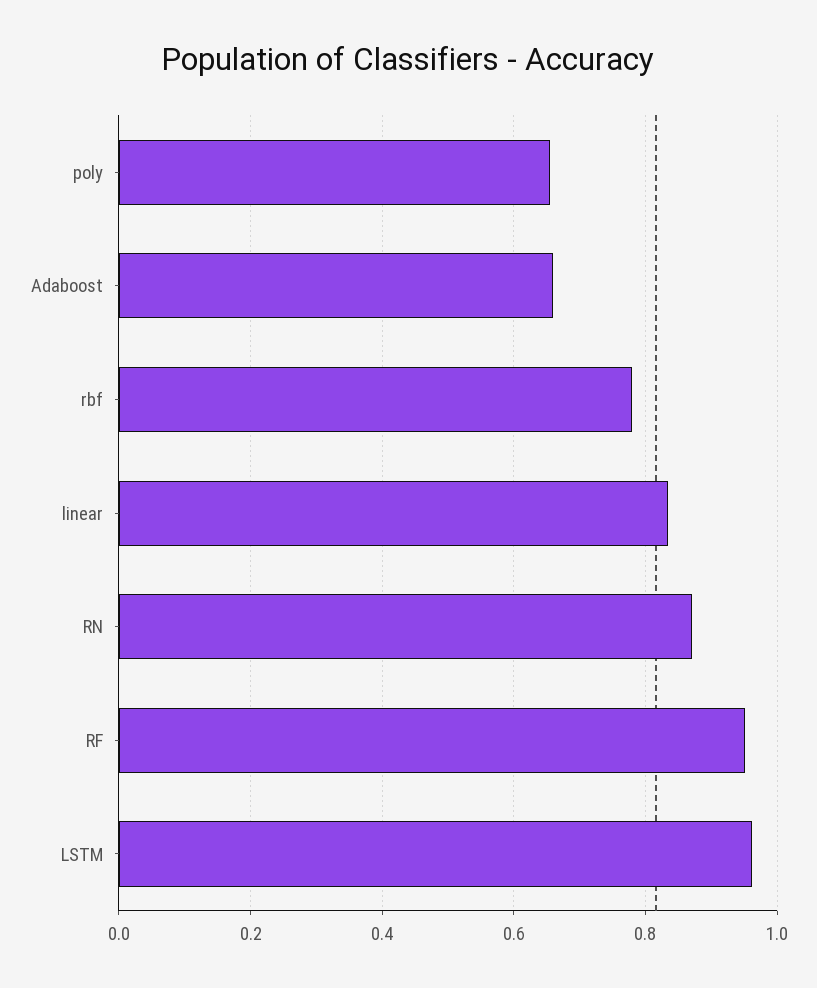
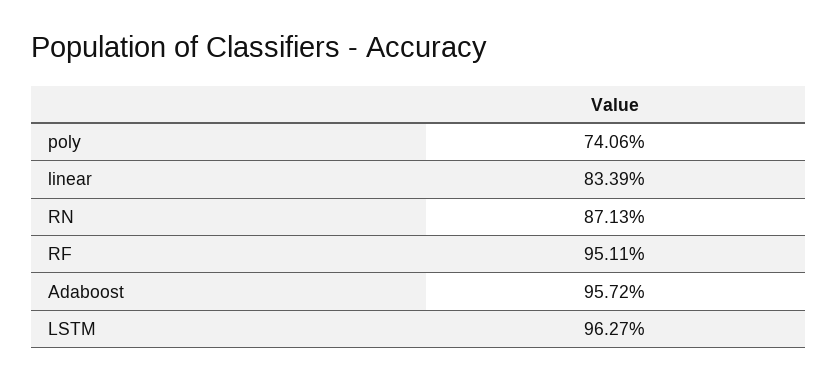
poly: 0.66 -> 0.7406
Adaboost: 0.66 -> 0.9572
rbf: 0.78 -> none

